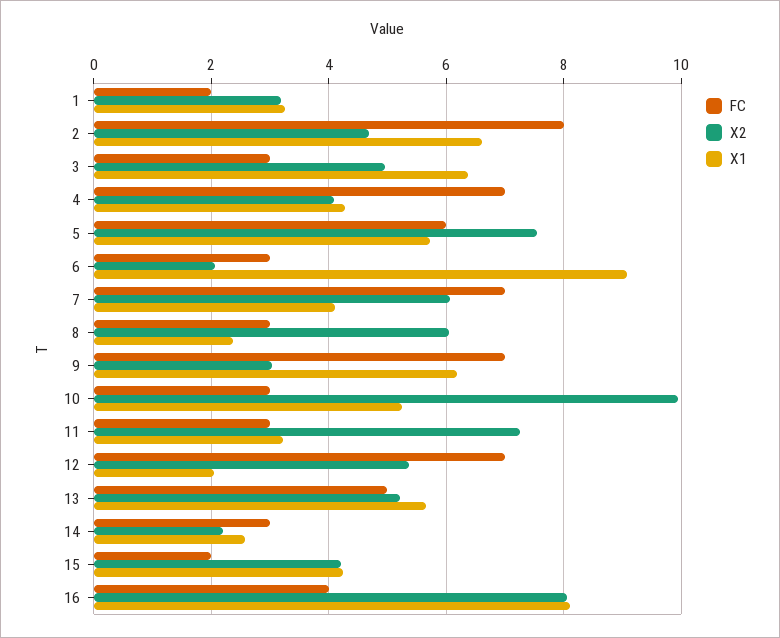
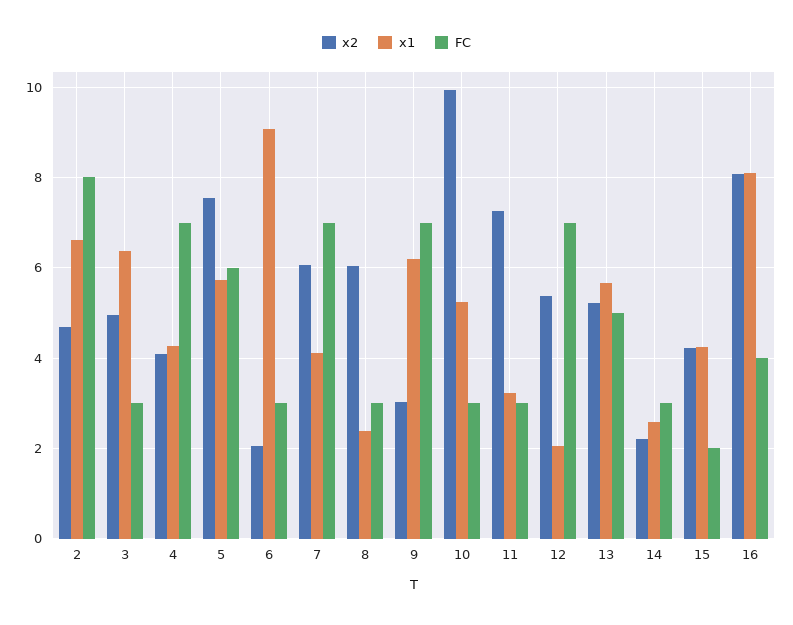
FC, 1: 2 -> none
X2, 1: 3.2 -> none
X1, 1: 3.2 -> none

